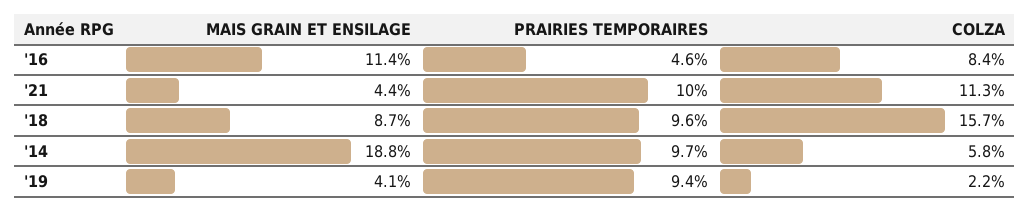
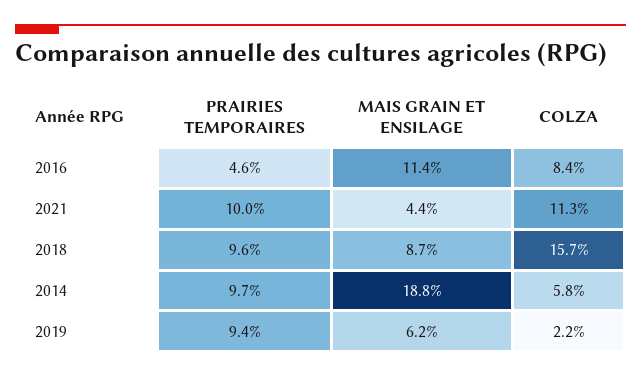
MAIS GRAIN ET ENSILAGE, '19: 4.1 -> 6.2

